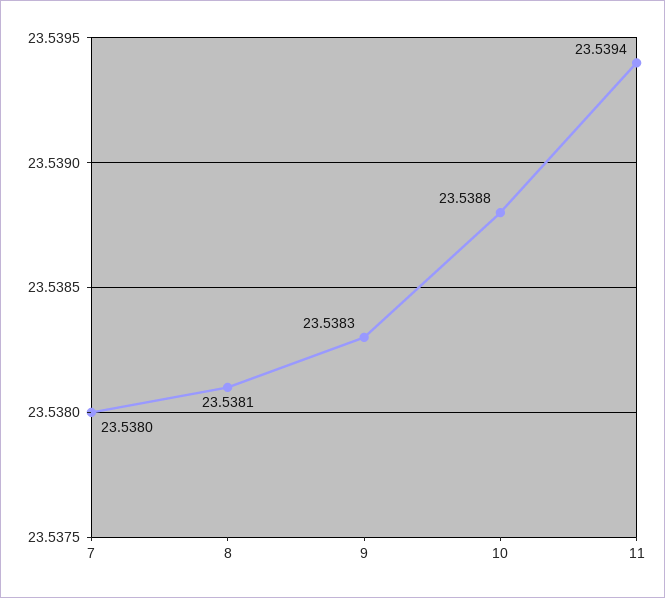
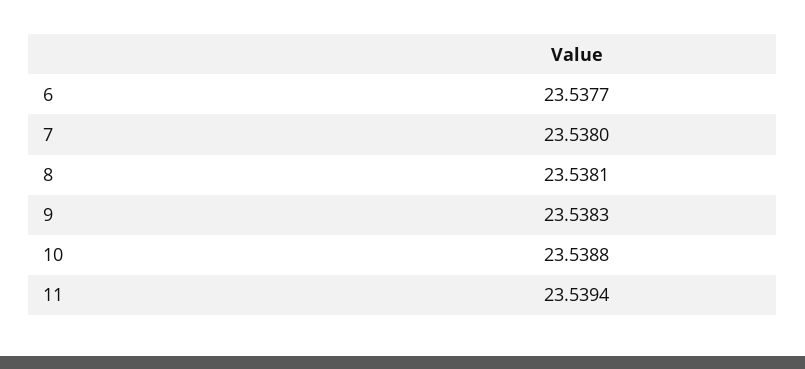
6: none -> 23.5377

